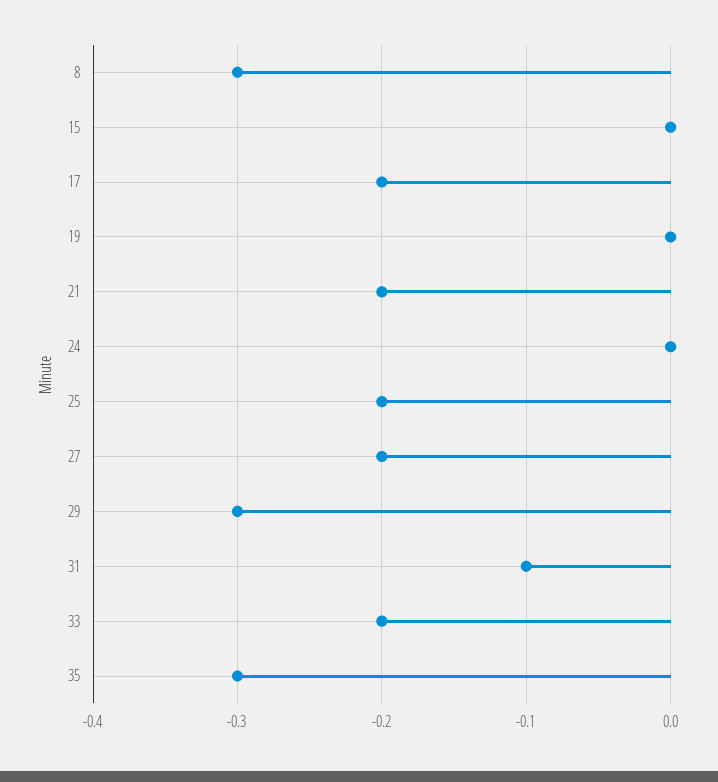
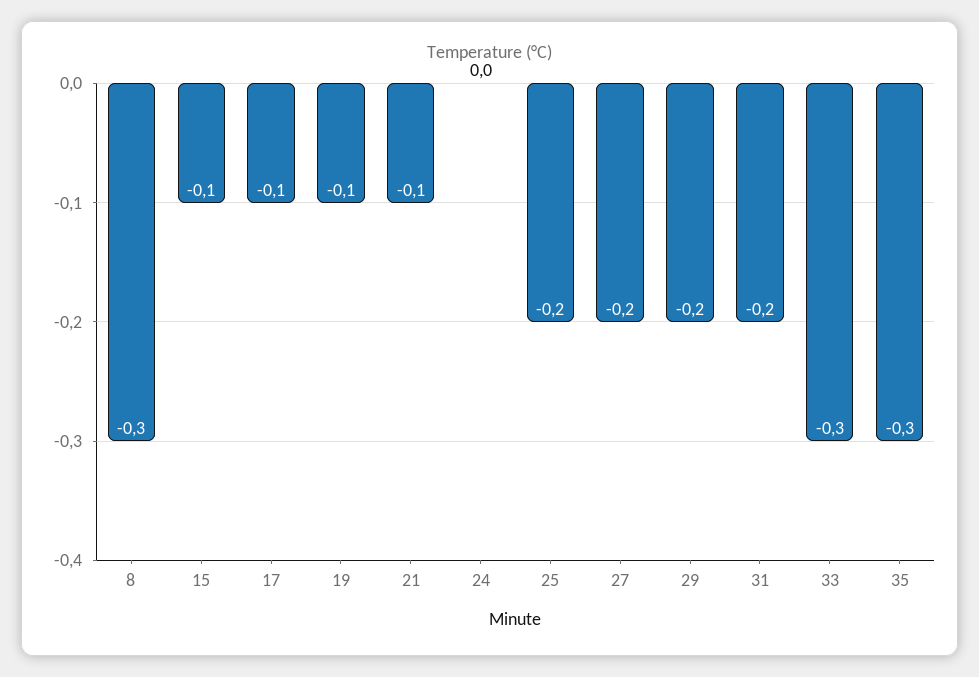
15: 0 -> -0.1
17: -0.2 -> -0.1
19: 0 -> -0.1
21: -0.2 -> -0.1
29: -0.3 -> -0.2
31: -0.1 -> -0.2
33: -0.2 -> -0.3

